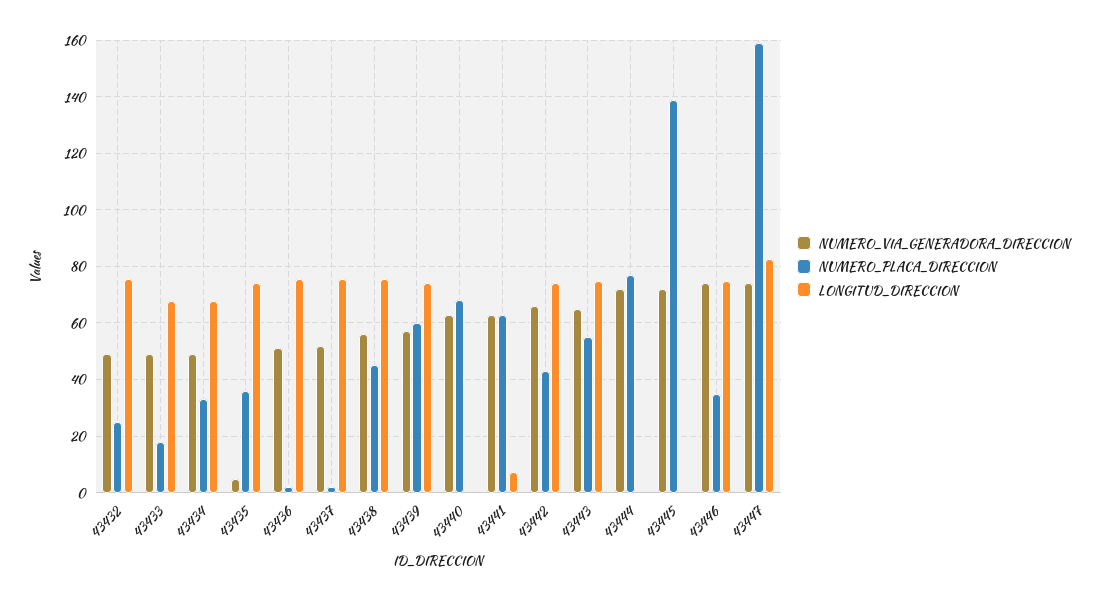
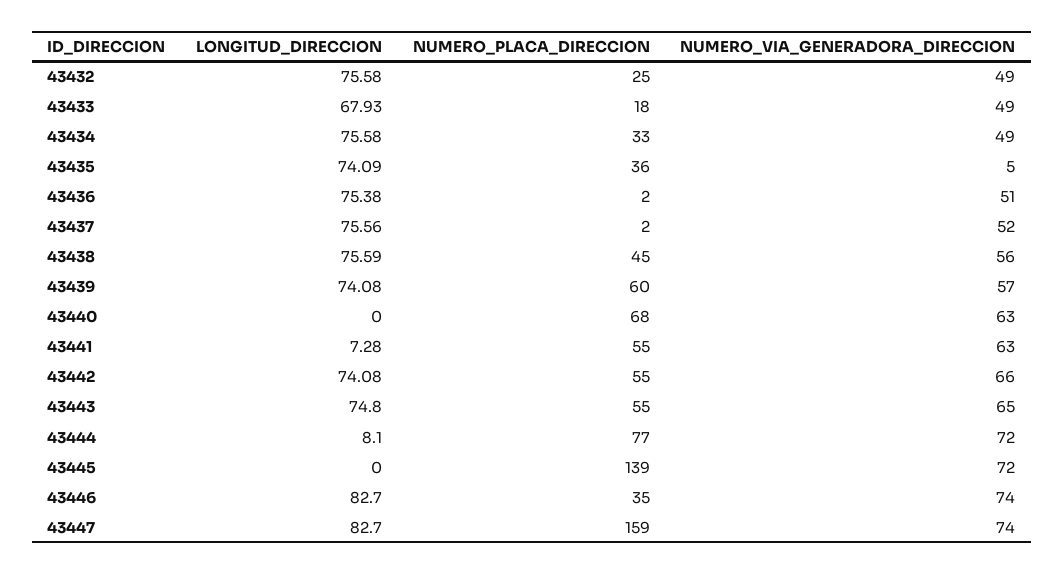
LONGITUD_DIRECCION, 43434: 67.5 -> 75.58
NUMERO_PLACA_DIRECCION, 43441: 62.5 -> 55
NUMERO_PLACA_DIRECCION, 43442: 42.5 -> 55
LONGITUD_DIRECCION, 43444: 0 -> 8.1
LONGITUD_DIRECCION, 43446: 75 -> 82.7

